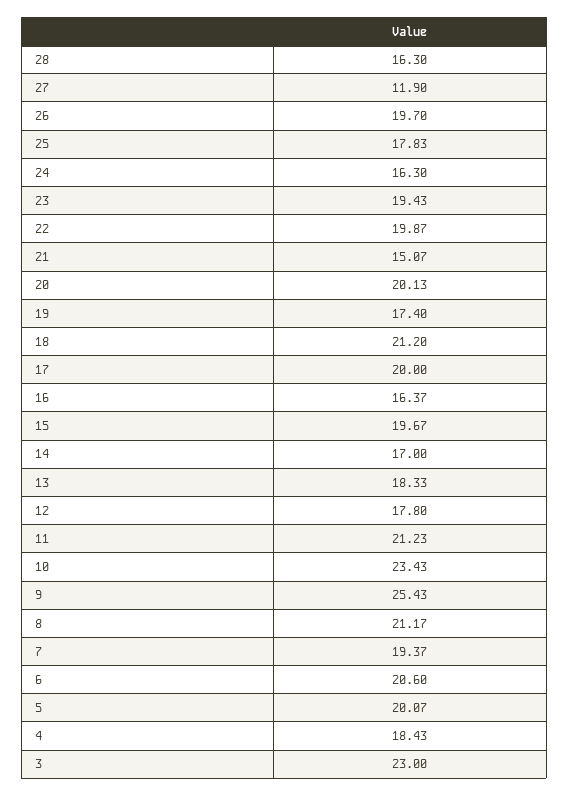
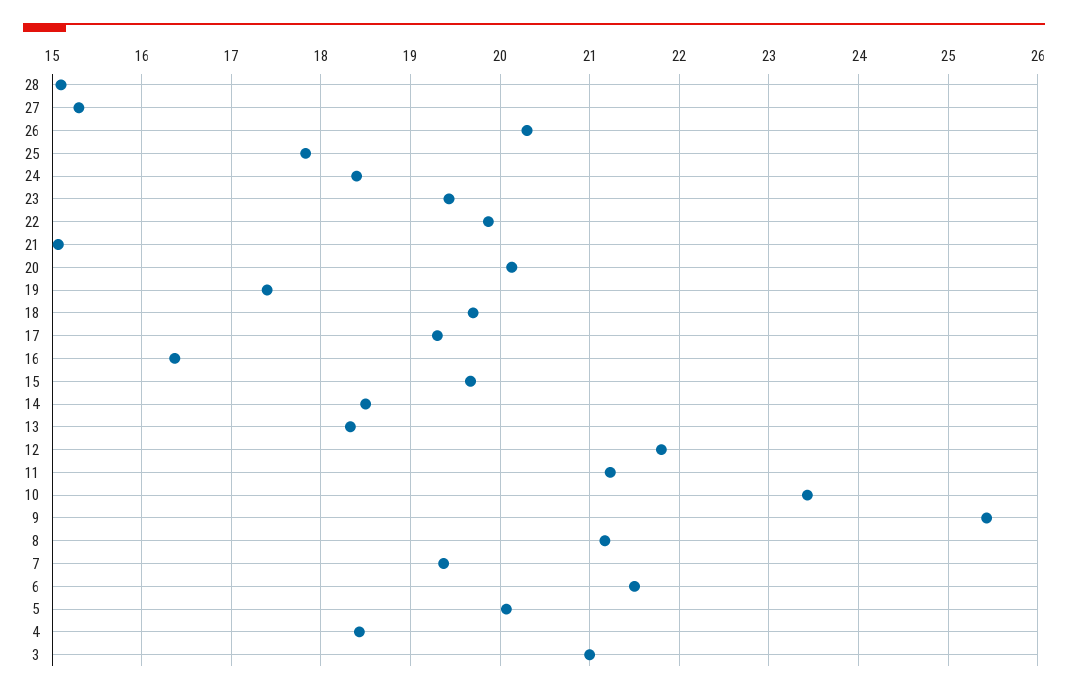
28: 16.3 -> 15.1
27: 11.9 -> 15.3
26: 19.7 -> 20.3
24: 16.3 -> 18.4
18: 21.2 -> 19.7
17: 20 -> 19.3
14: 17 -> 18.5
12: 17.8 -> 21.8
6: 20.6 -> 21.5
3: 23 -> 21

